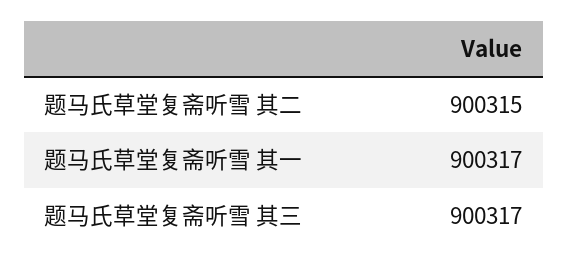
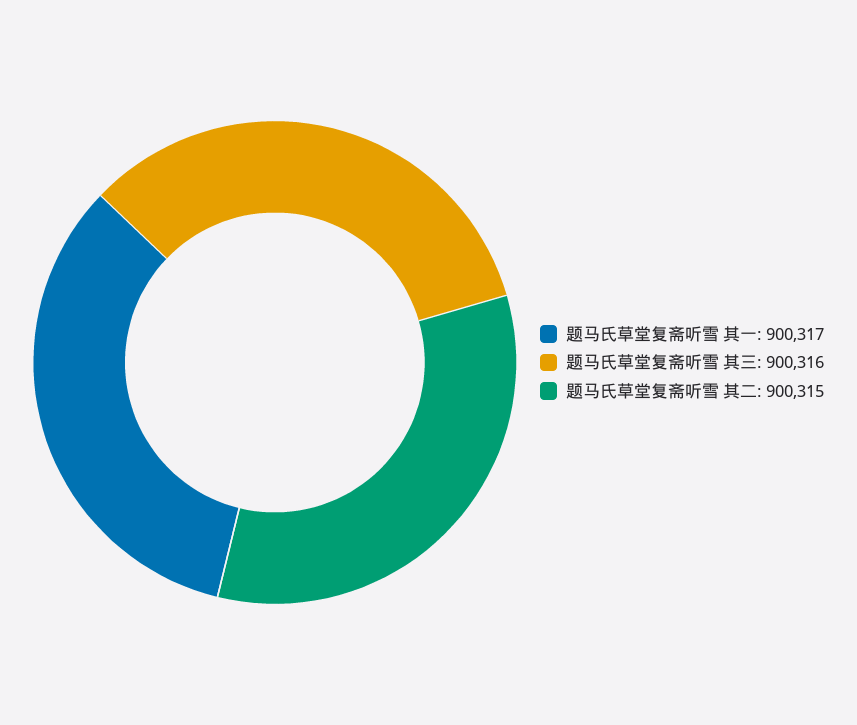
题马氏草堂复斋听雪 其三: 900317 -> 900316

